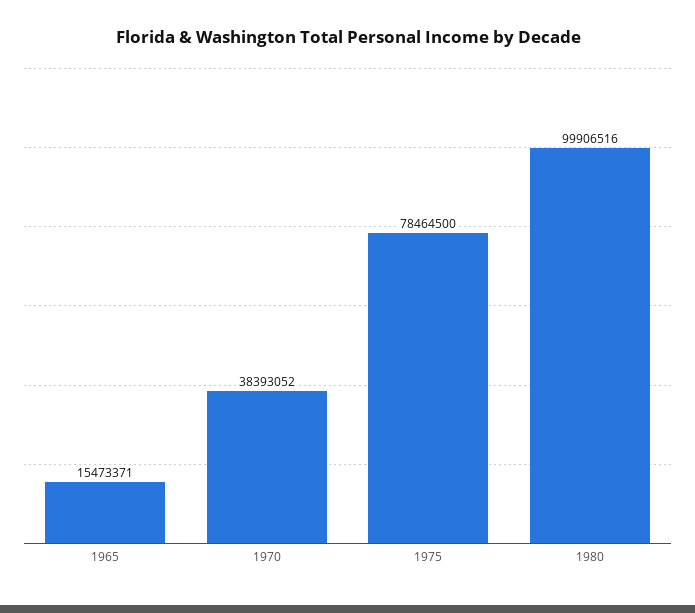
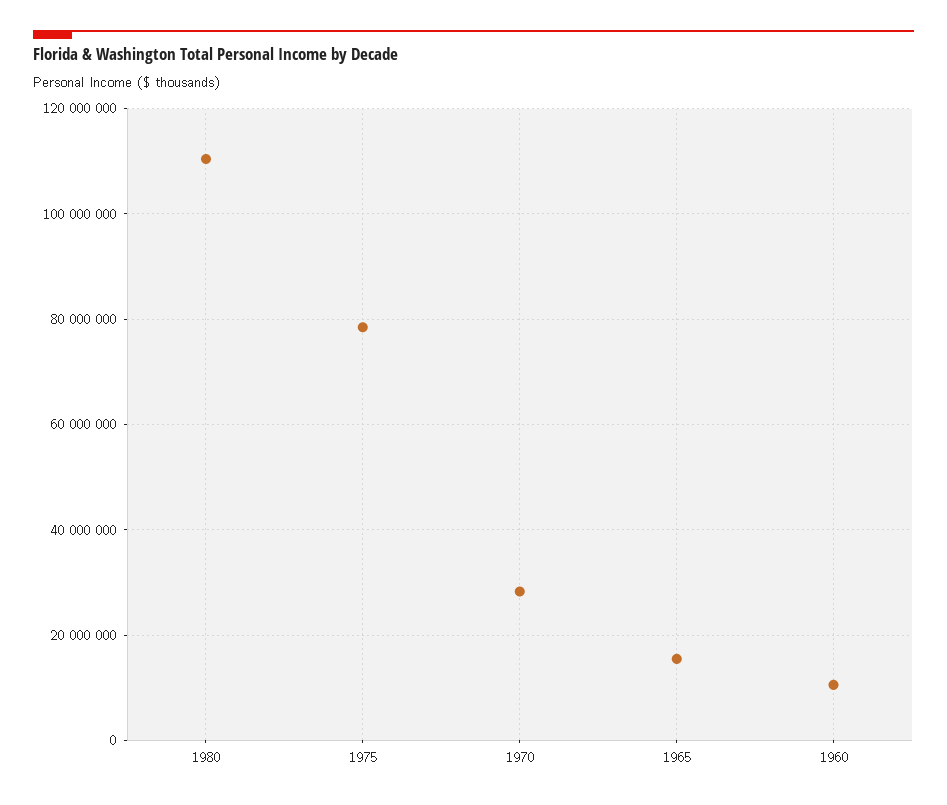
1970: 38393052 -> 28000000
1980: 99906516 -> 110000000
1960: none -> 10000000

